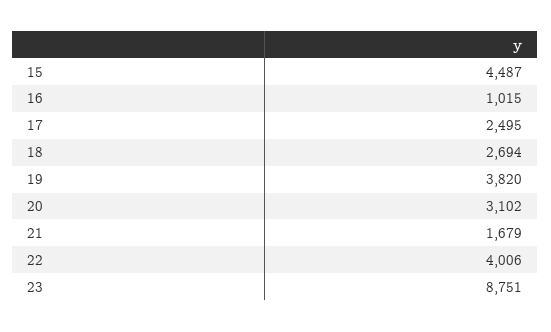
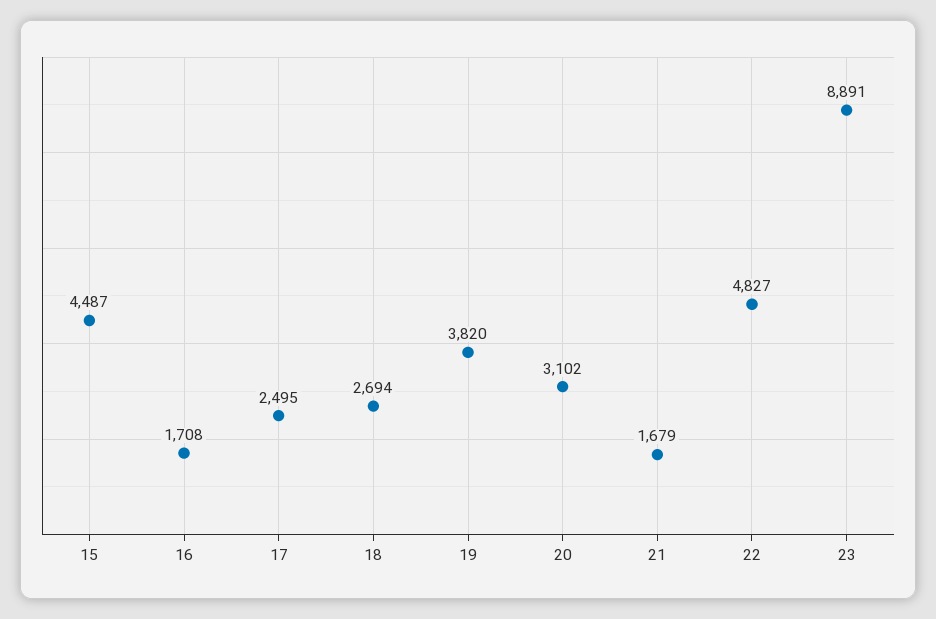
16: 1015 -> 1708
22: 4006 -> 4827
23: 8751 -> 8891

